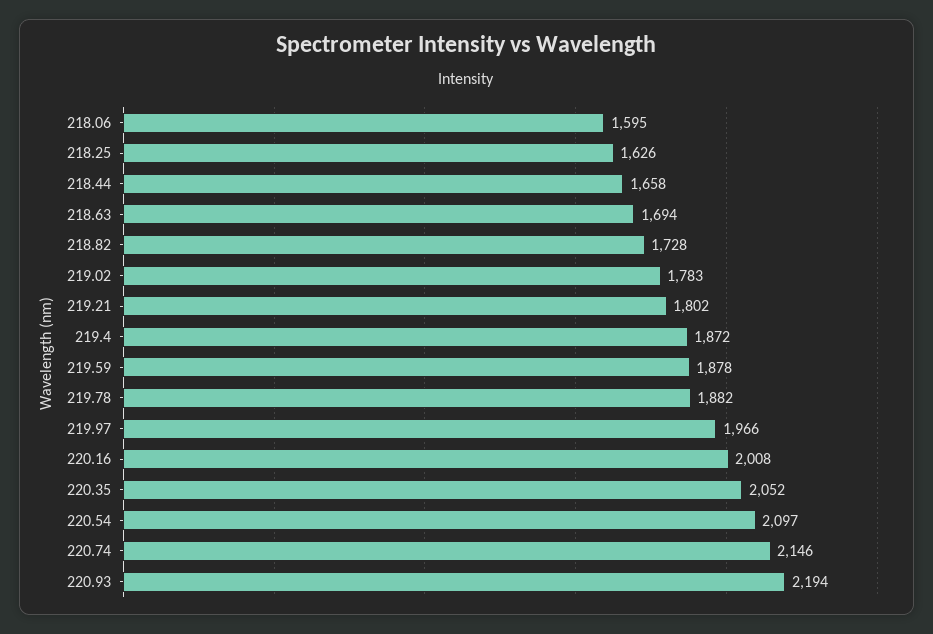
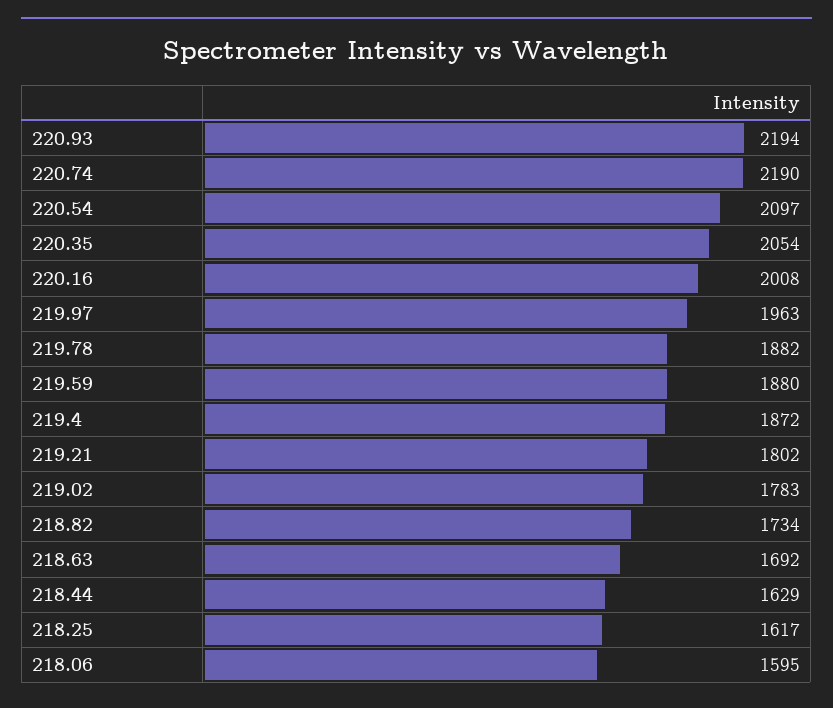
218.25: 1626 -> 1617
218.44: 1658 -> 1629
218.63: 1694 -> 1692
218.82: 1728 -> 1734
219.59: 1878 -> 1880
219.97: 1966 -> 1963
220.35: 2052 -> 2054
220.74: 2146 -> 2190

